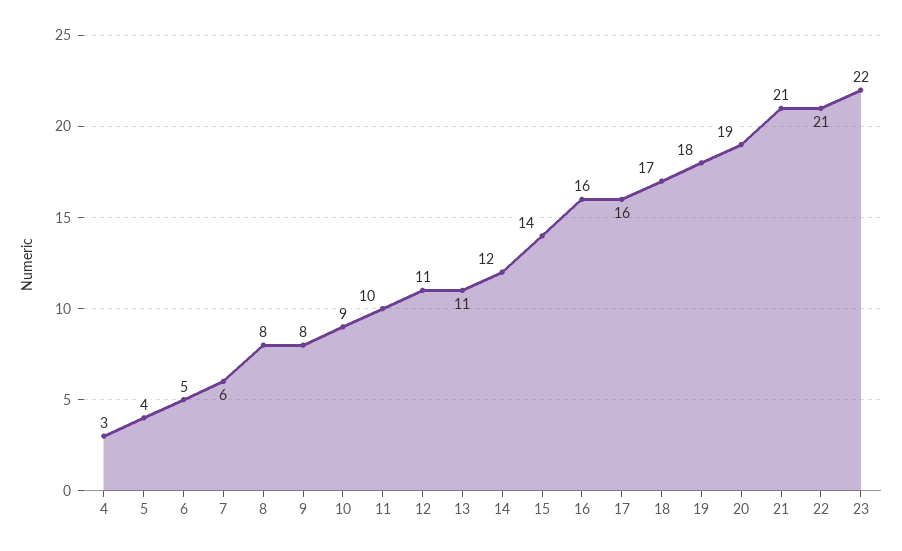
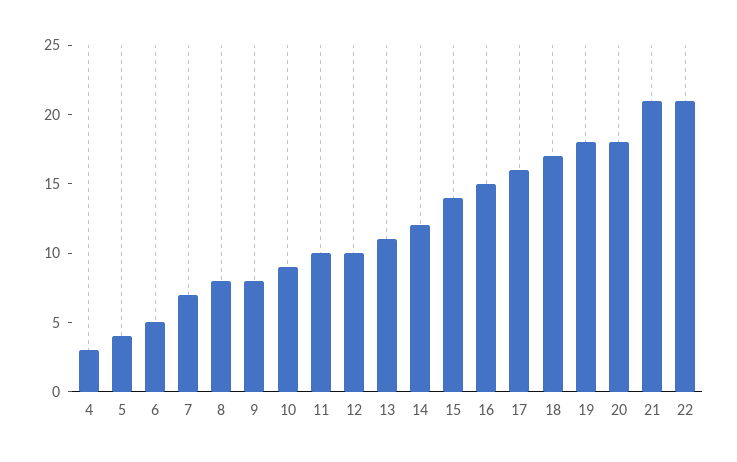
7: 6 -> 7
12: 11 -> 10
16: 16 -> 15
20: 19 -> 18
23: 22 -> none

